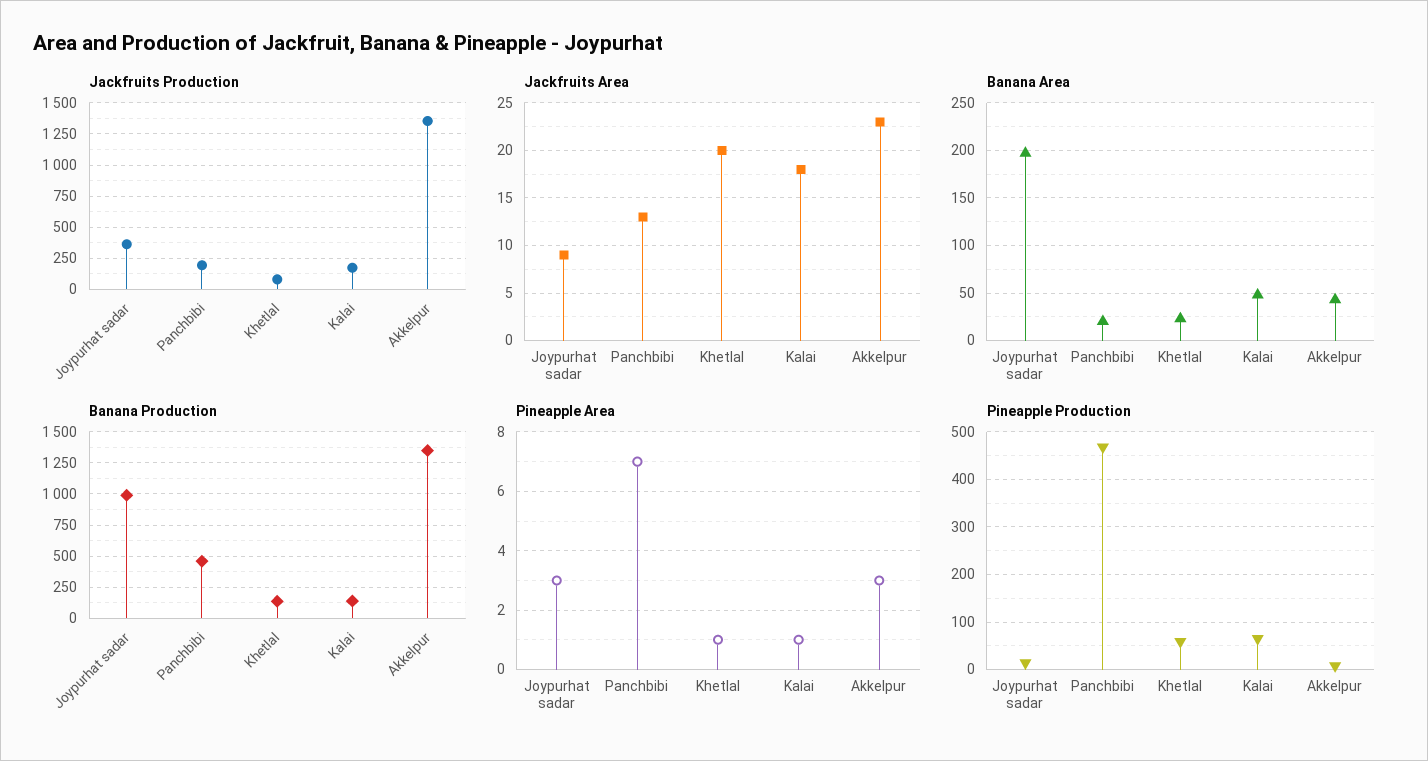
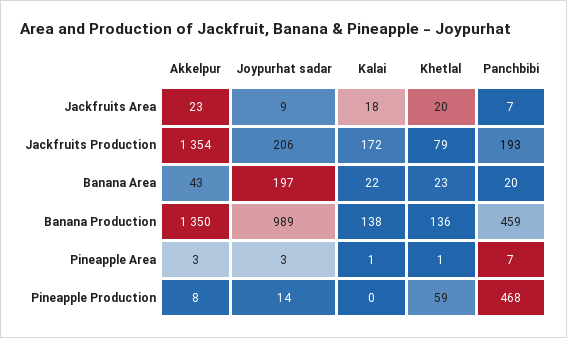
Jackfruits Production, Joypurhat sadar: 350 -> 206
Jackfruits Area, Panchbibi: 13 -> 7
Banana Area, Kalai: 50 -> 22
Pineapple Production, Kalai: 60 -> 0

